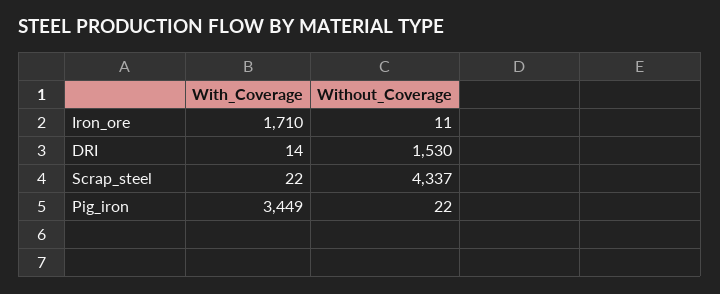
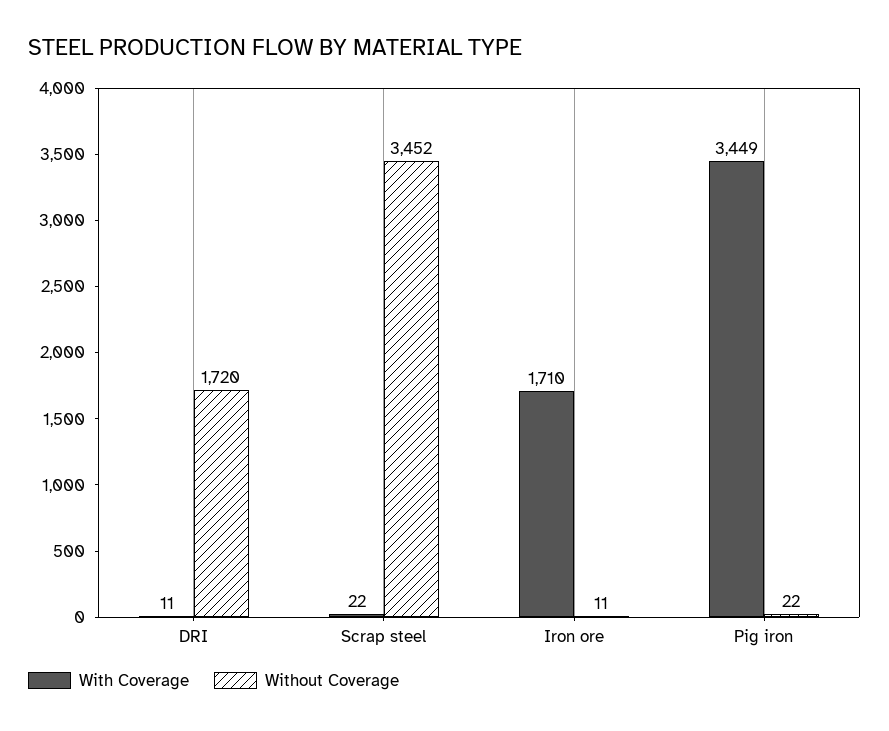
With_Coverage, DRI: 14 -> 11
Without_Coverage, DRI: 1530 -> 1720
Without_Coverage, Scrap_steel: 4337 -> 3452

